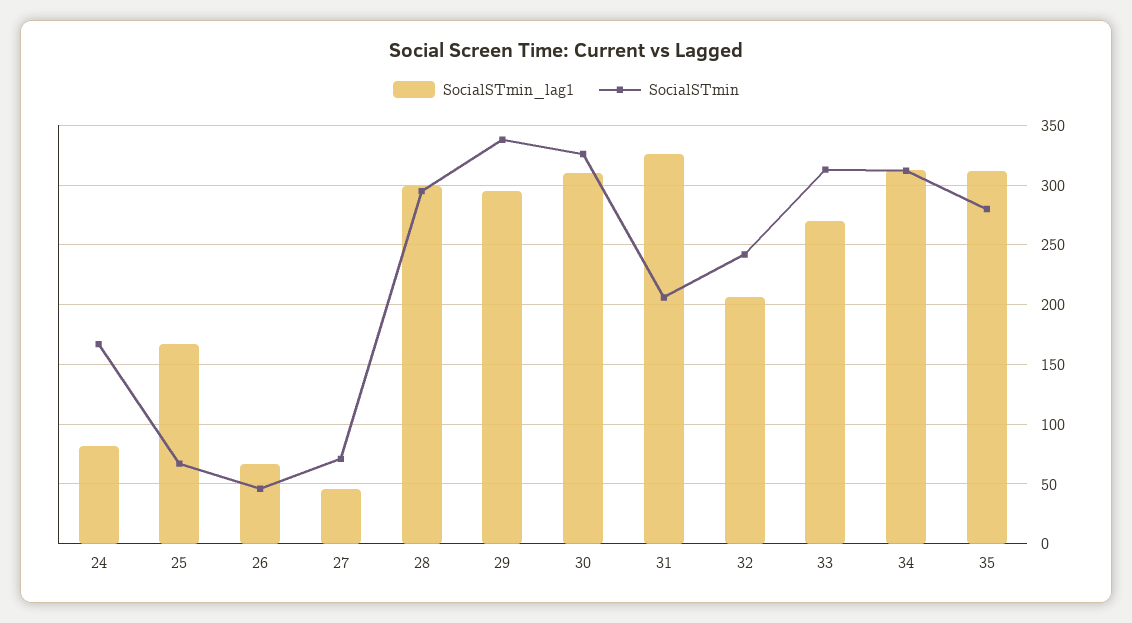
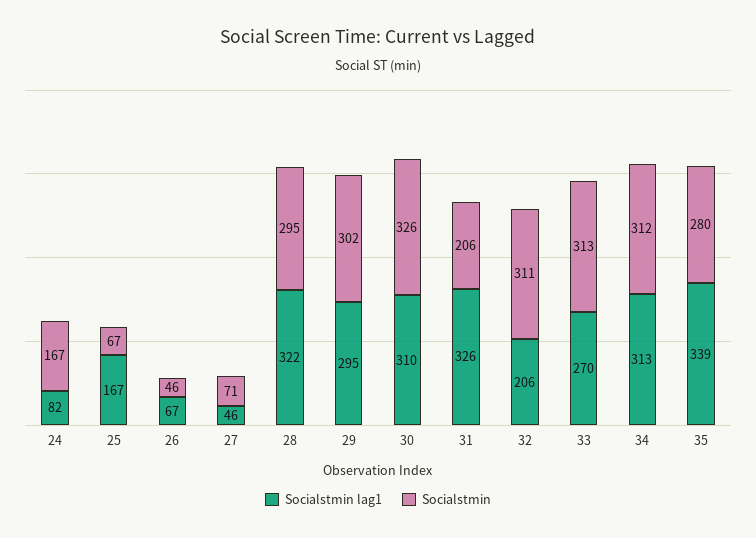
SocialSTmin_lag1, 28: 300 -> 322
SocialSTmin, 29: 340 -> 302
SocialSTmin, 32: 240 -> 311
SocialSTmin_lag1, 35: 310 -> 339

